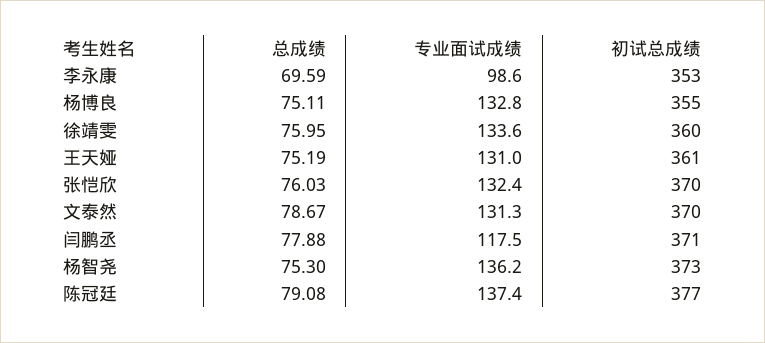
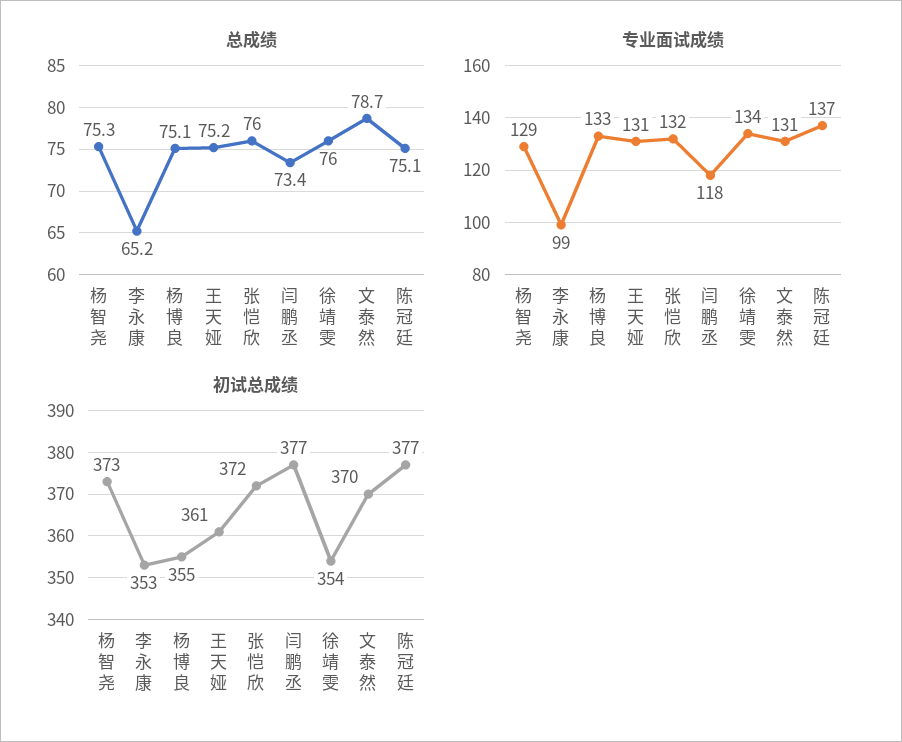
总成绩, 李永康: 69.59 -> 65.2
初试总成绩, 徐靖雯: 360 -> 354
初试总成绩, 张恺欣: 370 -> 372
总成绩, 闫鹏丞: 77.88 -> 73.4
初试总成绩, 闫鹏丞: 371 -> 377
专业面试成绩, 杨智尧: 136.2 -> 129
总成绩, 陈冠廷: 79.08 -> 75.1

